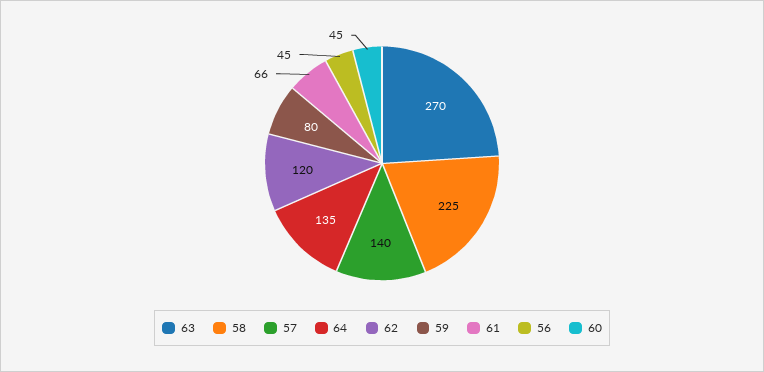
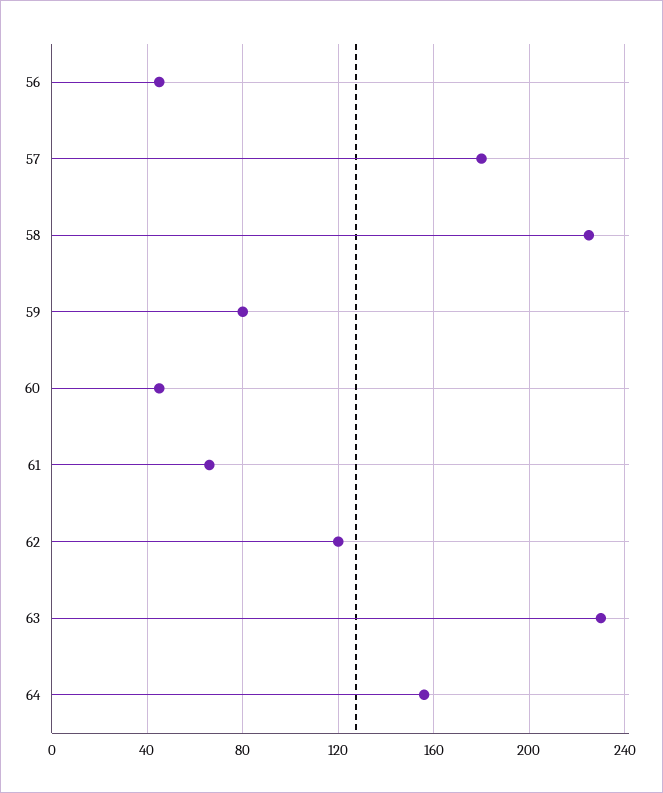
63: 270 -> 230
57: 140 -> 180
64: 135 -> 155

